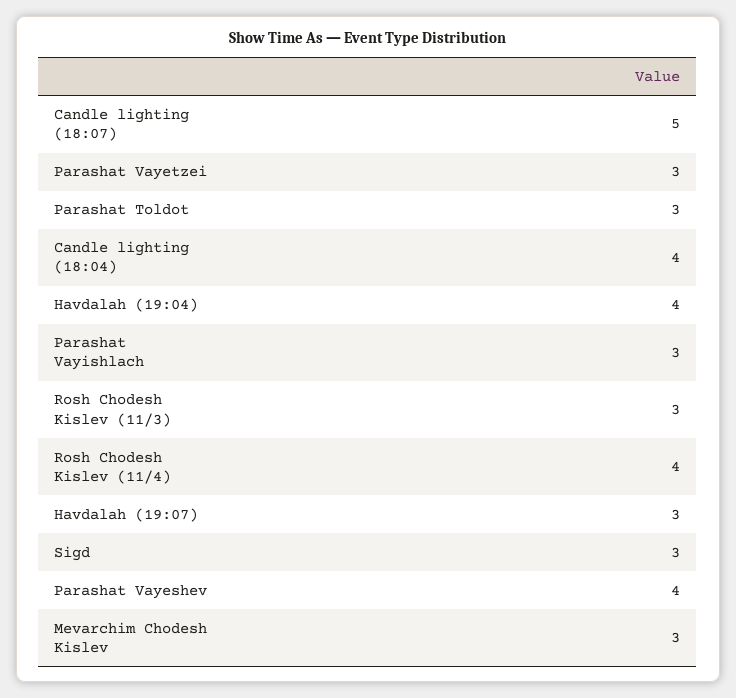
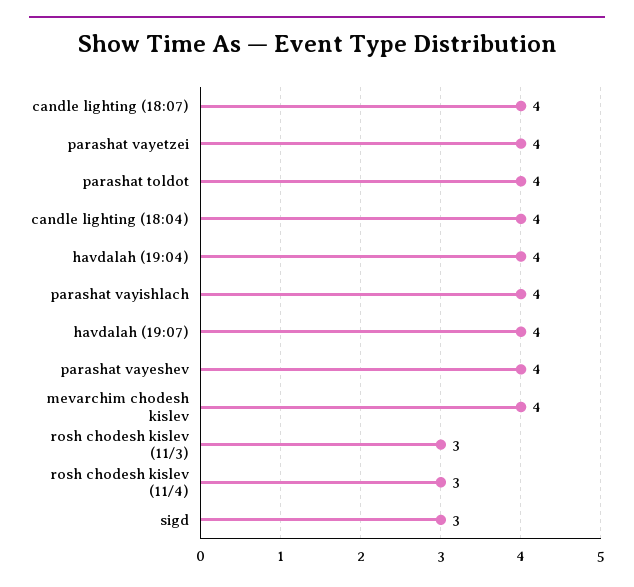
Candle lighting (18:07): 5 -> 4
Parashat Vayetzei: 3 -> 4
Parashat Toldot: 3 -> 4
Parashat Vayishlach: 3 -> 4
Rosh Chodesh Kislev (11/4): 4 -> 3
Havdalah (19:07): 3 -> 4
Mevarchim Chodesh Kislev: 3 -> 4

